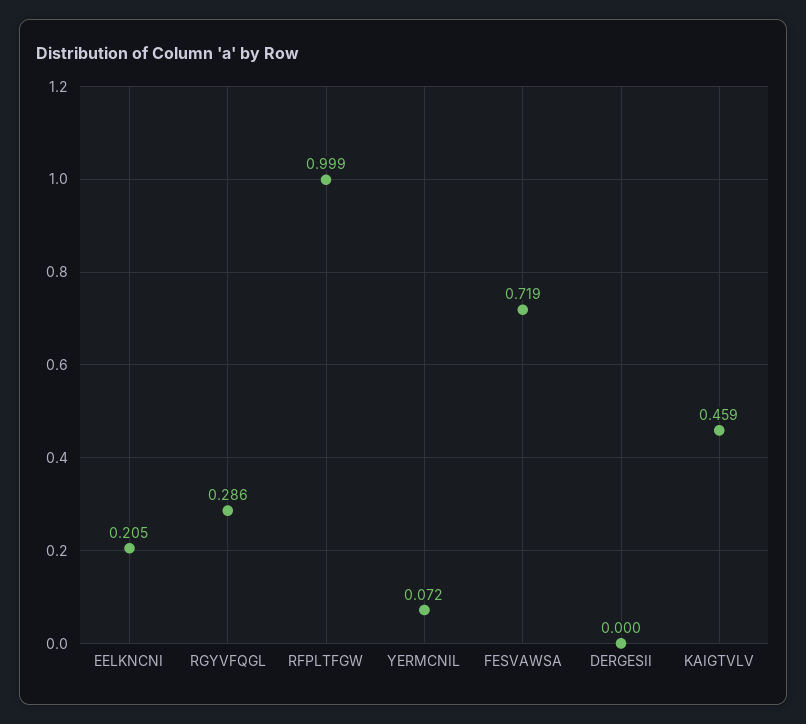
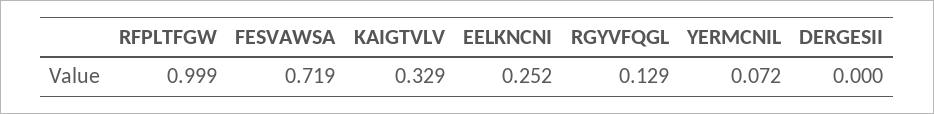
EELKNCNI: 0.205 -> 0.252
RGYVFQGL: 0.286 -> 0.129
KAIGTVLV: 0.459 -> 0.329

